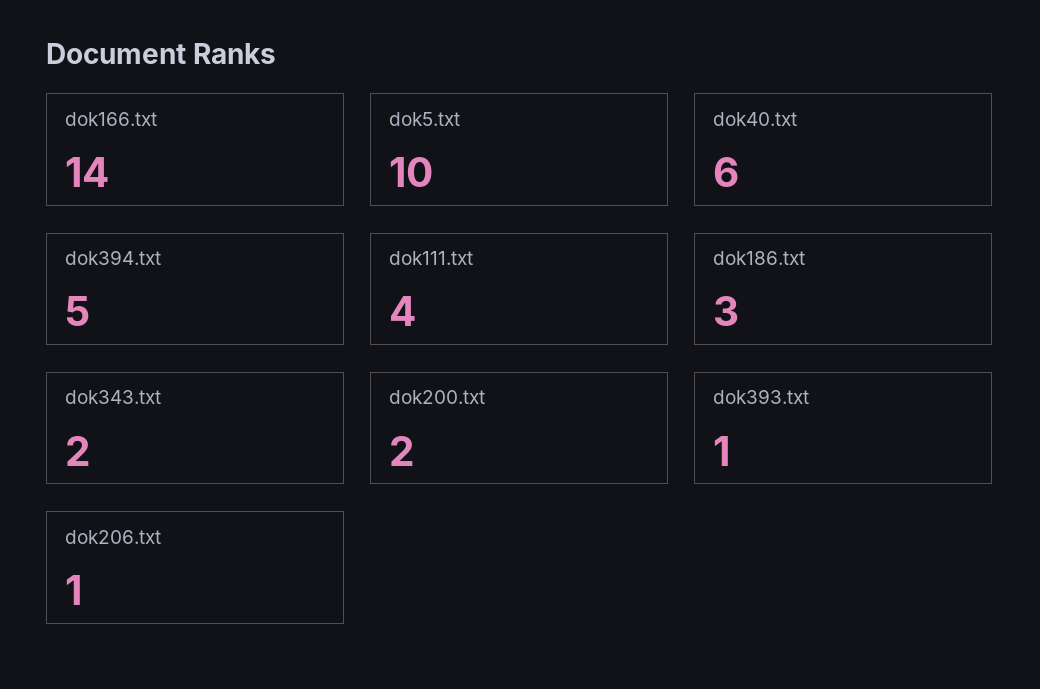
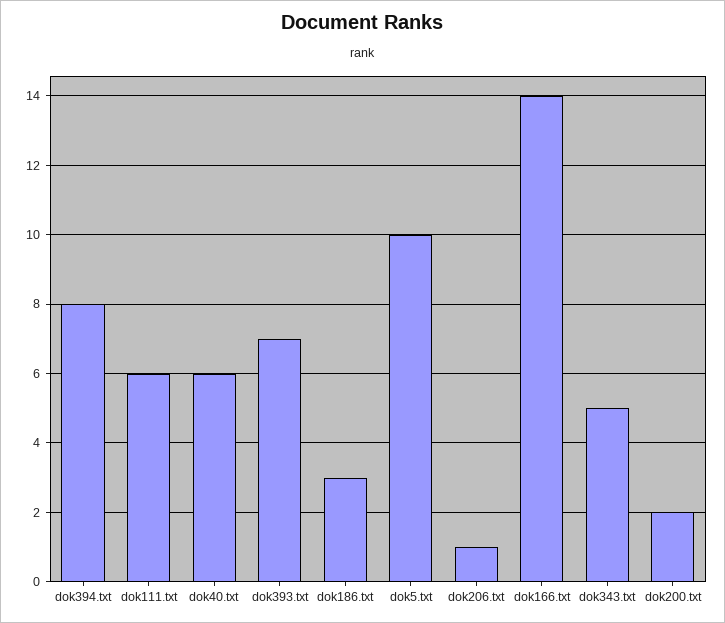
dok394.txt: 5 -> 8
dok111.txt: 4 -> 6
dok343.txt: 2 -> 5
dok393.txt: 1 -> 7

